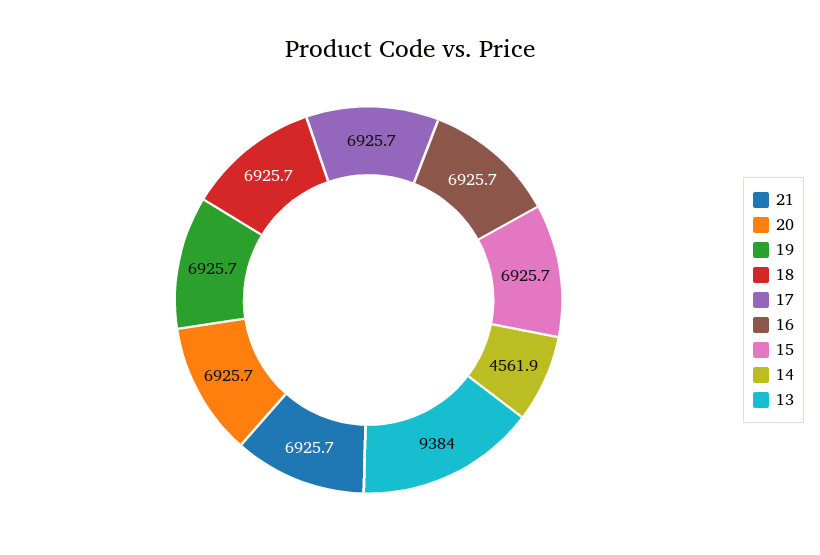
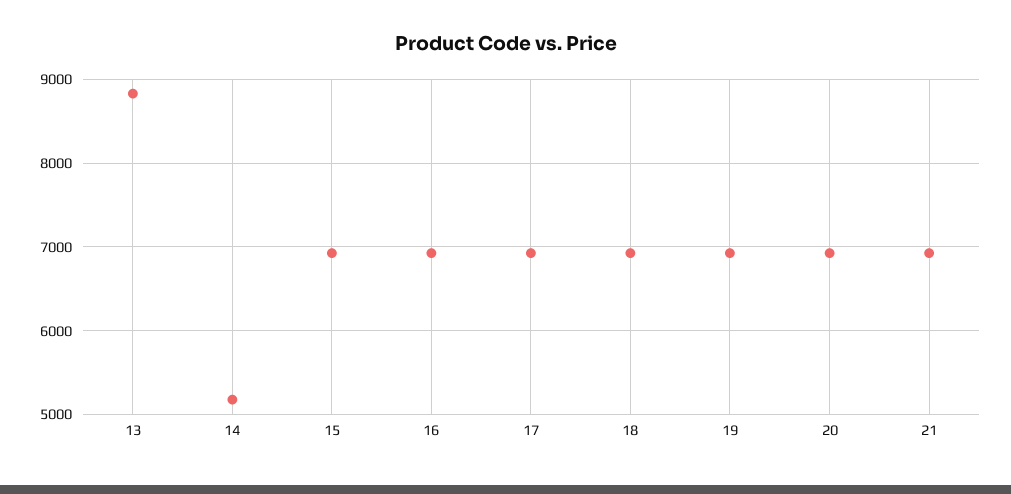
14: 4561.9 -> 5200
13: 9384 -> 8800

